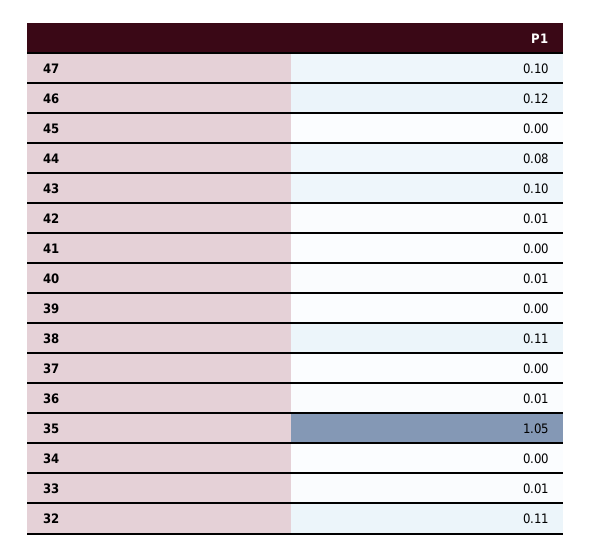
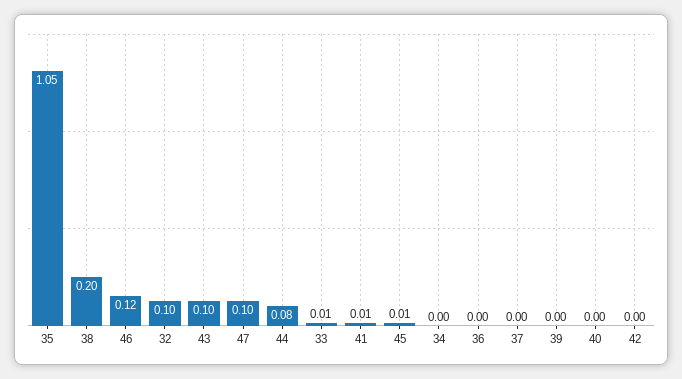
45: 0 -> 0.01
42: 0.01 -> 0
41: 0 -> 0.01
40: 0.01 -> 0
38: 0.11 -> 0.2
36: 0.01 -> 0
32: 0.11 -> 0.1

